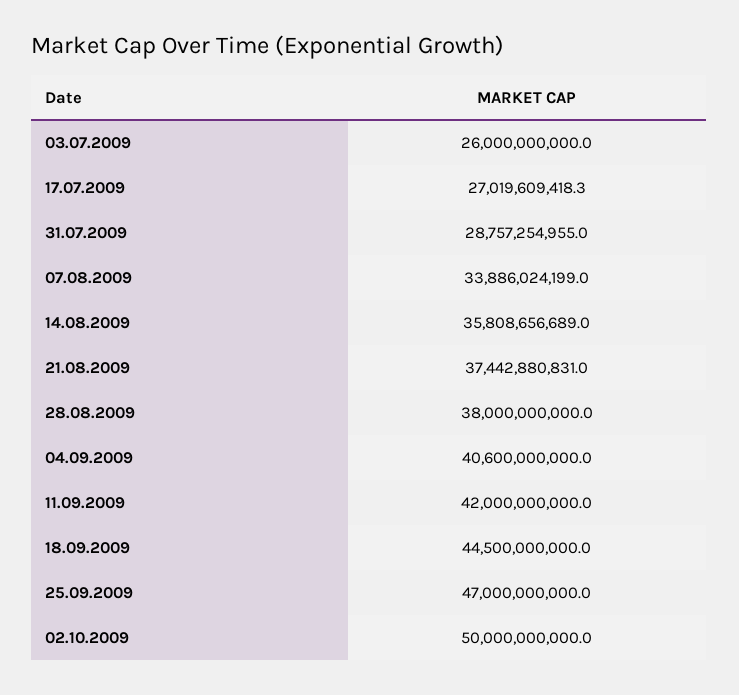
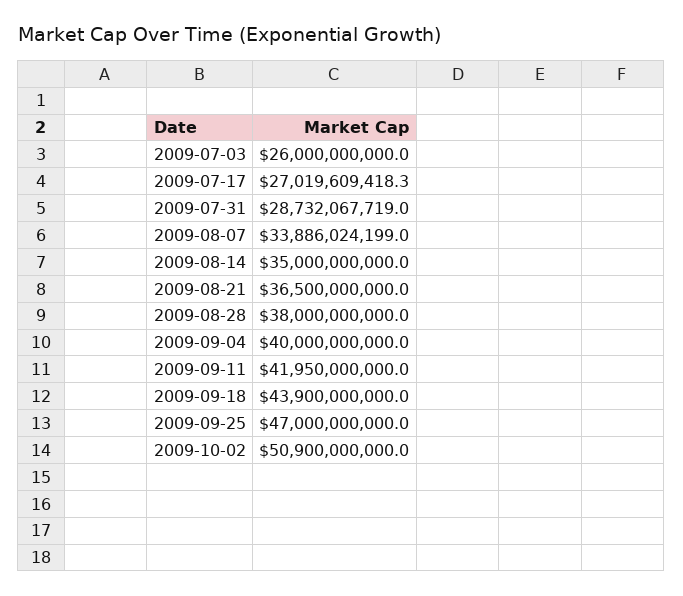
31.07.2009: 28757254955 -> 28732067719
14.08.2009: 35808656689 -> 35000000000
21.08.2009: 37442880831 -> 36500000000
04.09.2009: 40600000000 -> 40000000000
11.09.2009: 42000000000 -> 41950000000
18.09.2009: 44500000000 -> 43900000000
02.10.2009: 50000000000 -> 50900000000

